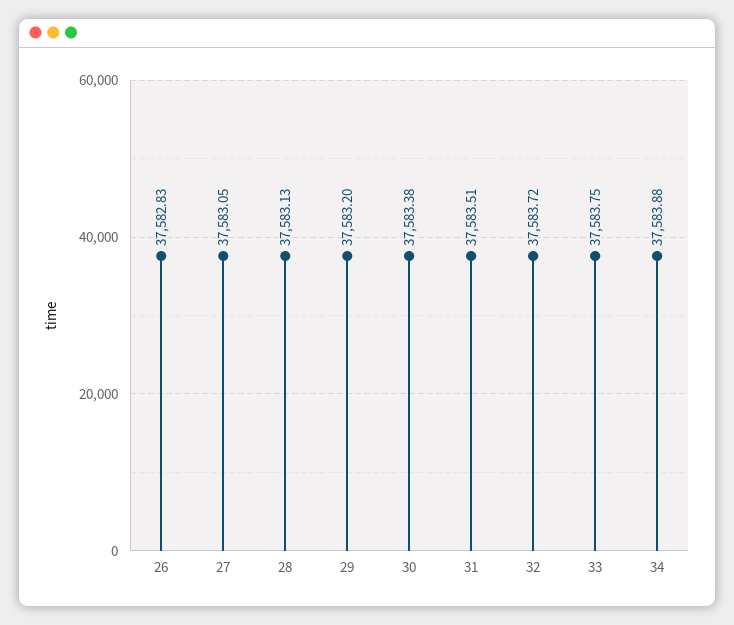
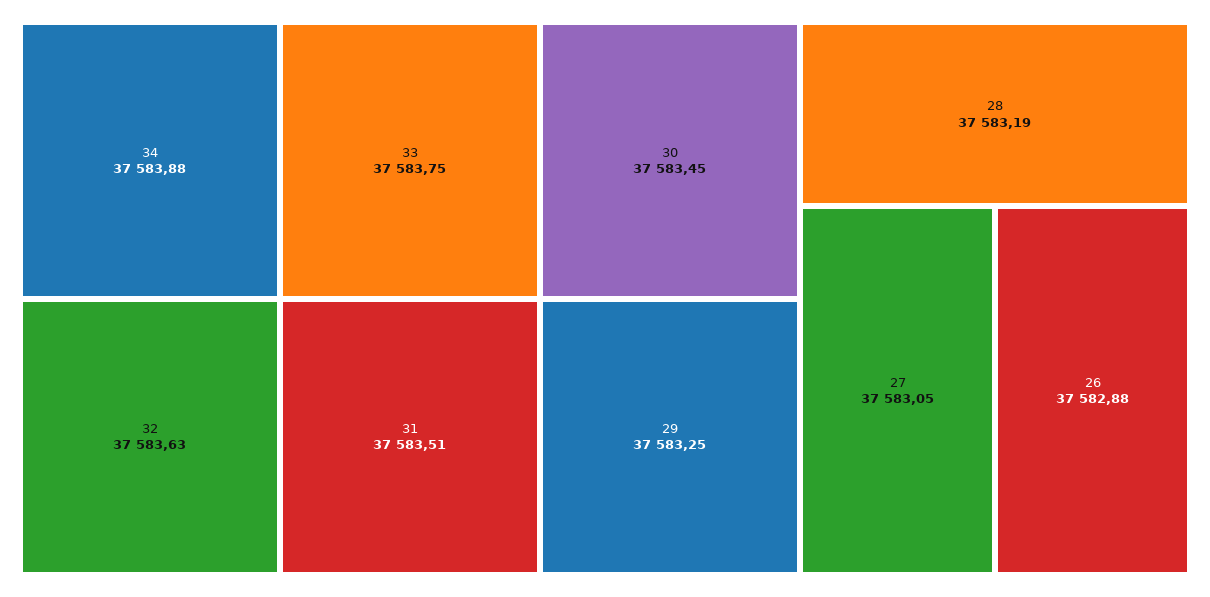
26: 37582.83 -> 37582.88
28: 37583.13 -> 37583.19
29: 37583.2 -> 37583.25
30: 37583.38 -> 37583.45
32: 37583.72 -> 37583.63

